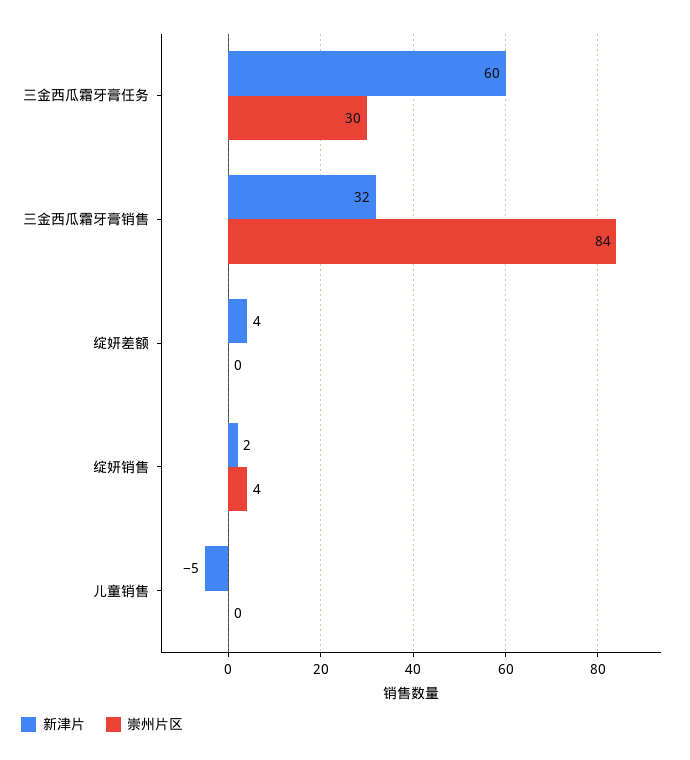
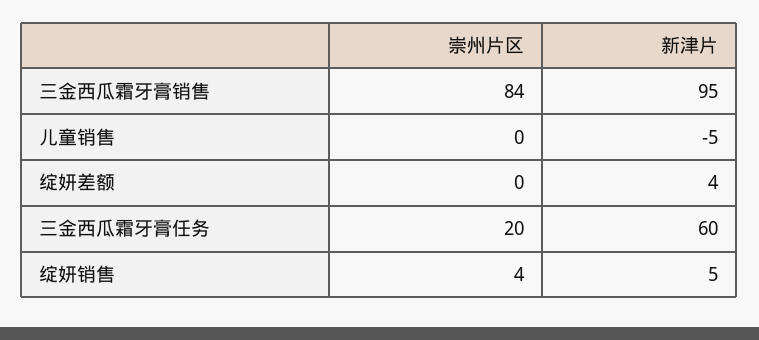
崇州片区, 三金西瓜霜牙膏任务: 30 -> 20
新津片, 三金西瓜霜牙膏销售: 32 -> 95
新津片, 绽妍销售: 2 -> 5

